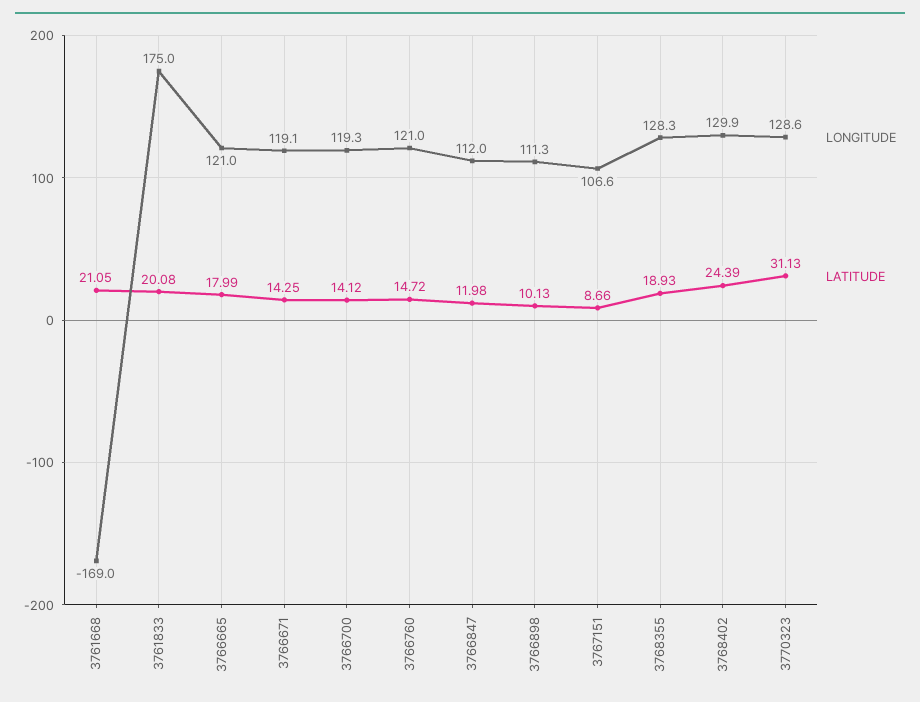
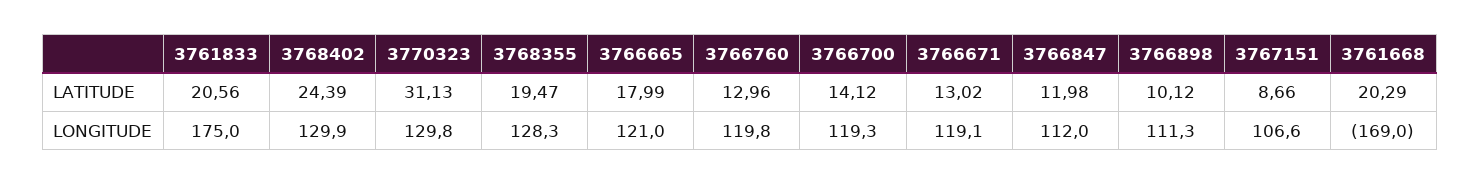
LATITUDE, 3761668: 21.05 -> 20.29
LATITUDE, 3761833: 20.08 -> 20.56
LATITUDE, 3766671: 14.25 -> 13.02
LONGITUDE, 3766760: 121 -> 119.8
LATITUDE, 3766760: 14.72 -> 12.96
LATITUDE, 3766898: 10.13 -> 10.12
LATITUDE, 3768355: 18.93 -> 19.47
LONGITUDE, 3770323: 128.6 -> 129.8

